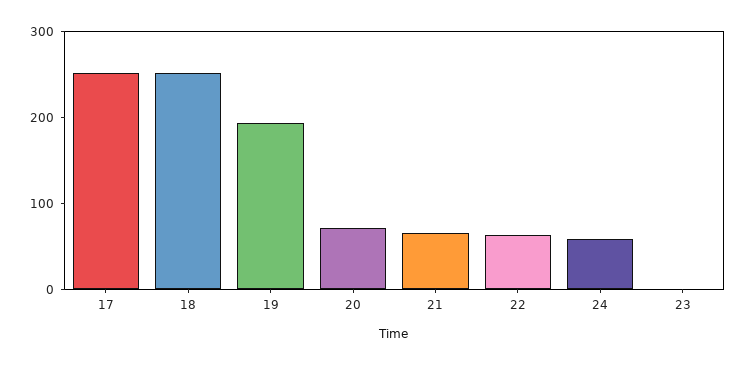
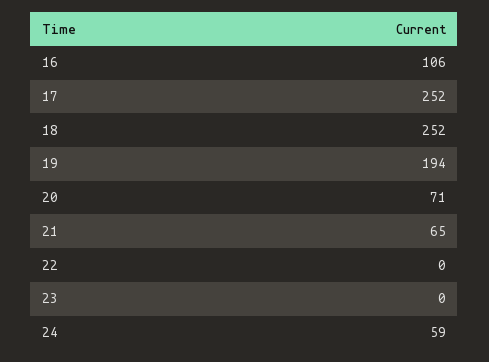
22: 60 -> 0
16: none -> 106

